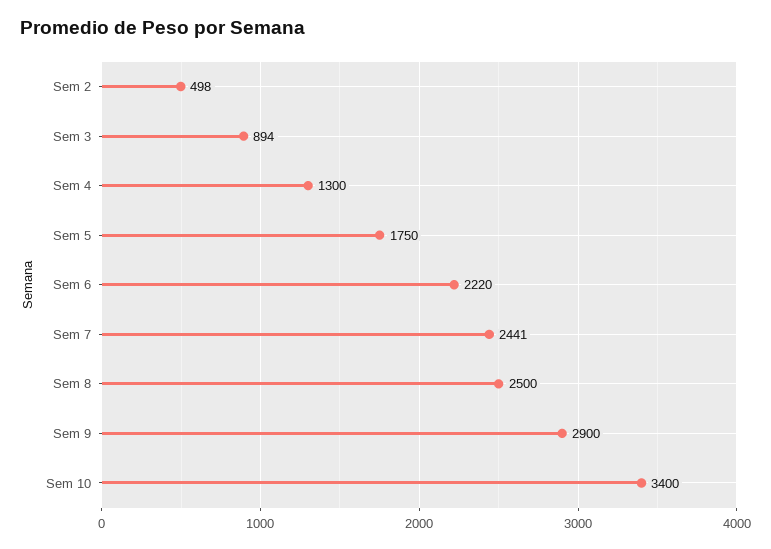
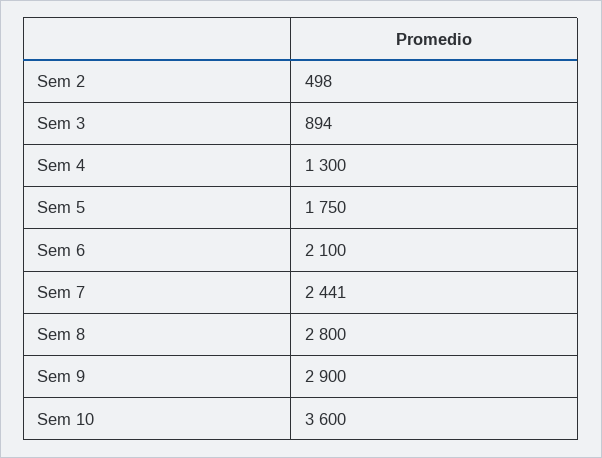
Sem 6: 2220 -> 2100
Sem 8: 2500 -> 2800
Sem 10: 3400 -> 3600

